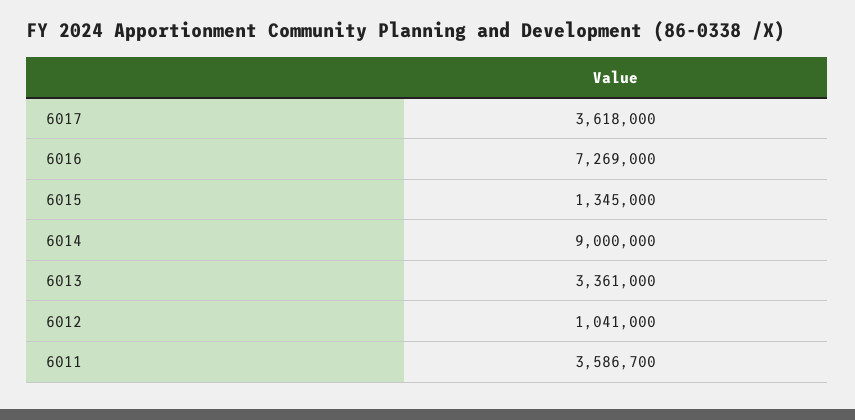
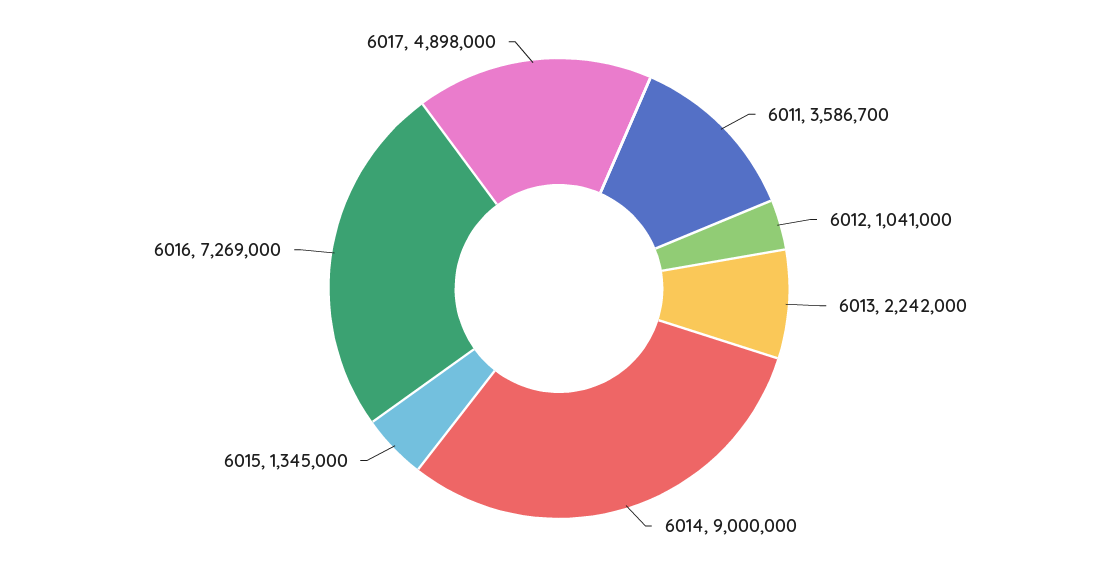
6017: 3618000 -> 4898000
6013: 3361000 -> 2242000

